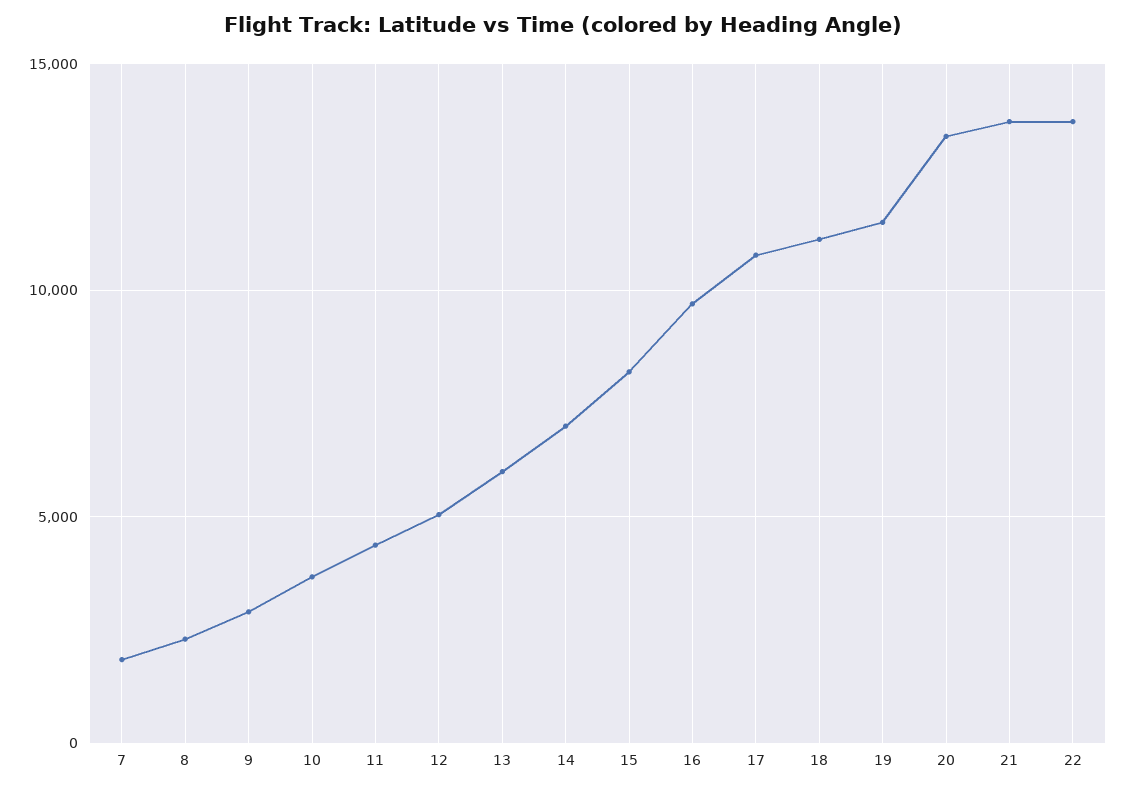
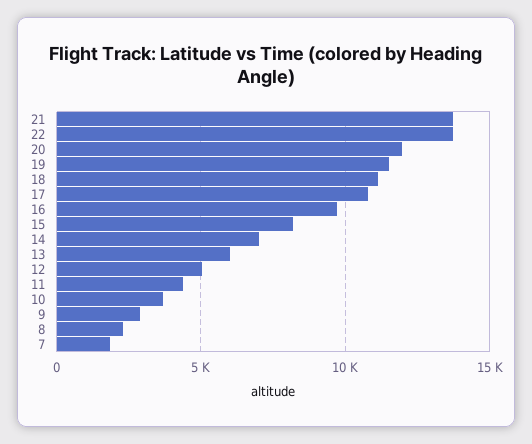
20: 13500 -> 12000

